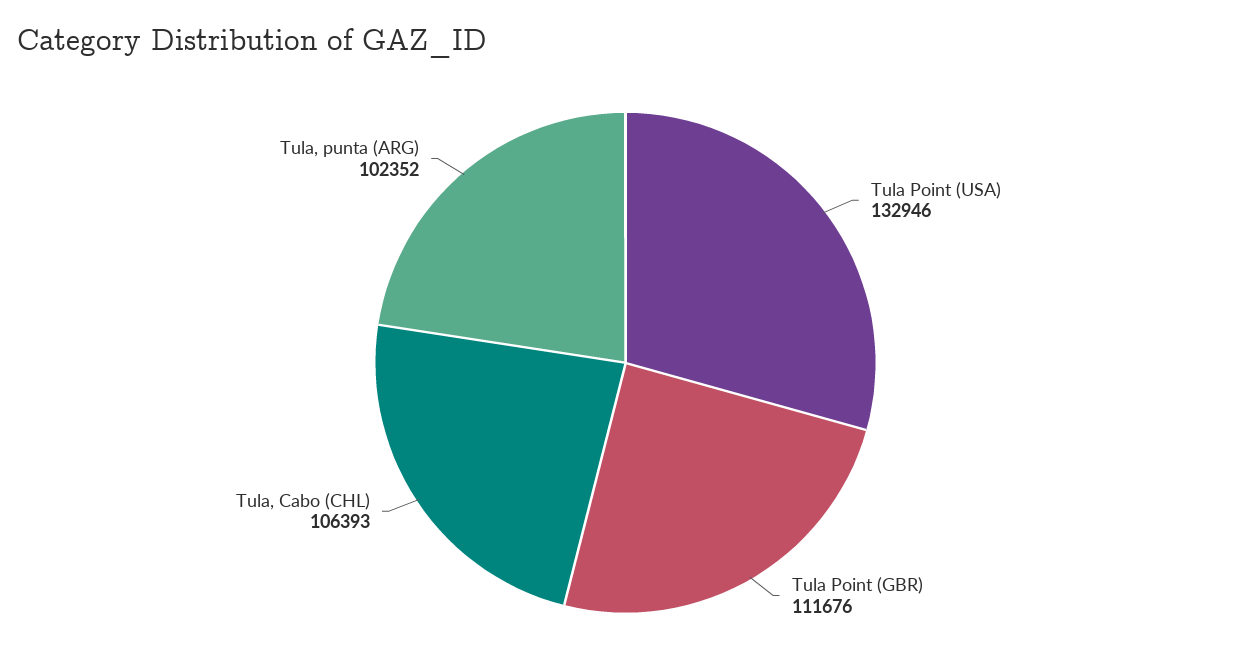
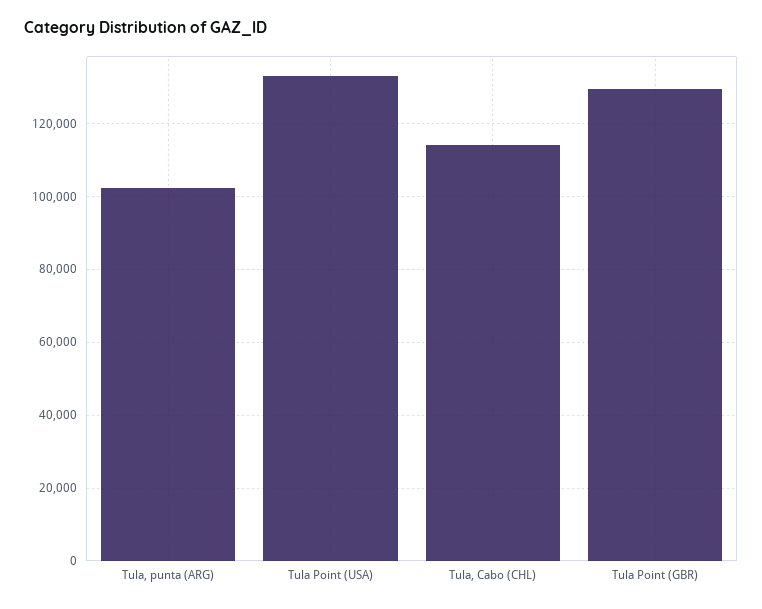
Tula Point (GBR): 111676 -> 130000
Tula, Cabo (CHL): 106393 -> 114000

